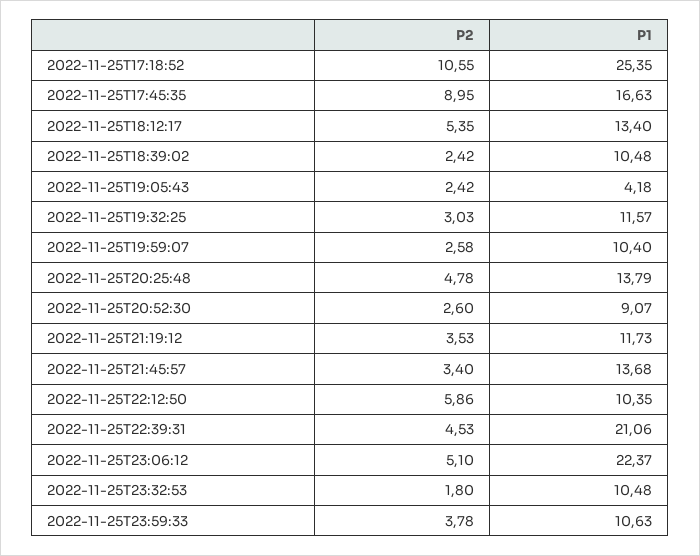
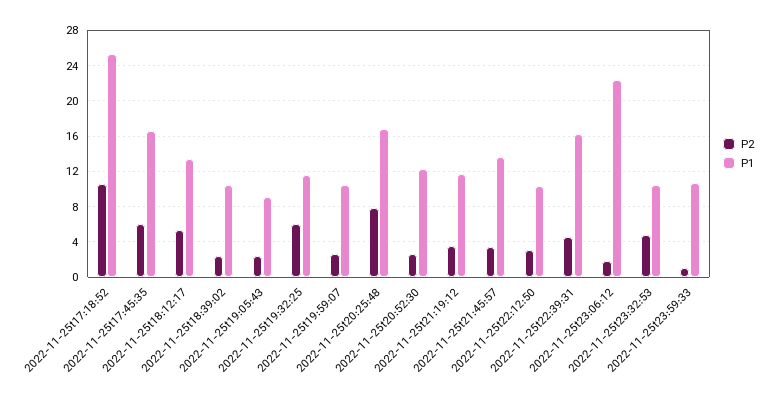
P2, 2022-11-25T17:45:35: 8.95 -> 6
P1, 2022-11-25T19:05:43: 4.18 -> 9
P2, 2022-11-25T19:32:25: 3.03 -> 6
P2, 2022-11-25T20:25:48: 4.78 -> 8
P1, 2022-11-25T20:25:48: 13.79 -> 17
P1, 2022-11-25T20:52:30: 9.07 -> 12
P2, 2022-11-25T22:12:50: 5.86 -> 3
P1, 2022-11-25T22:39:31: 21.06 -> 16
P2, 2022-11-25T23:06:12: 5.1 -> 2
P2, 2022-11-25T23:32:53: 1.8 -> 5
P2, 2022-11-25T23:59:33: 3.78 -> 1

